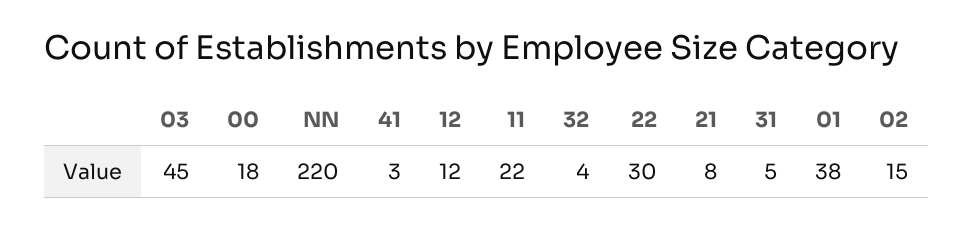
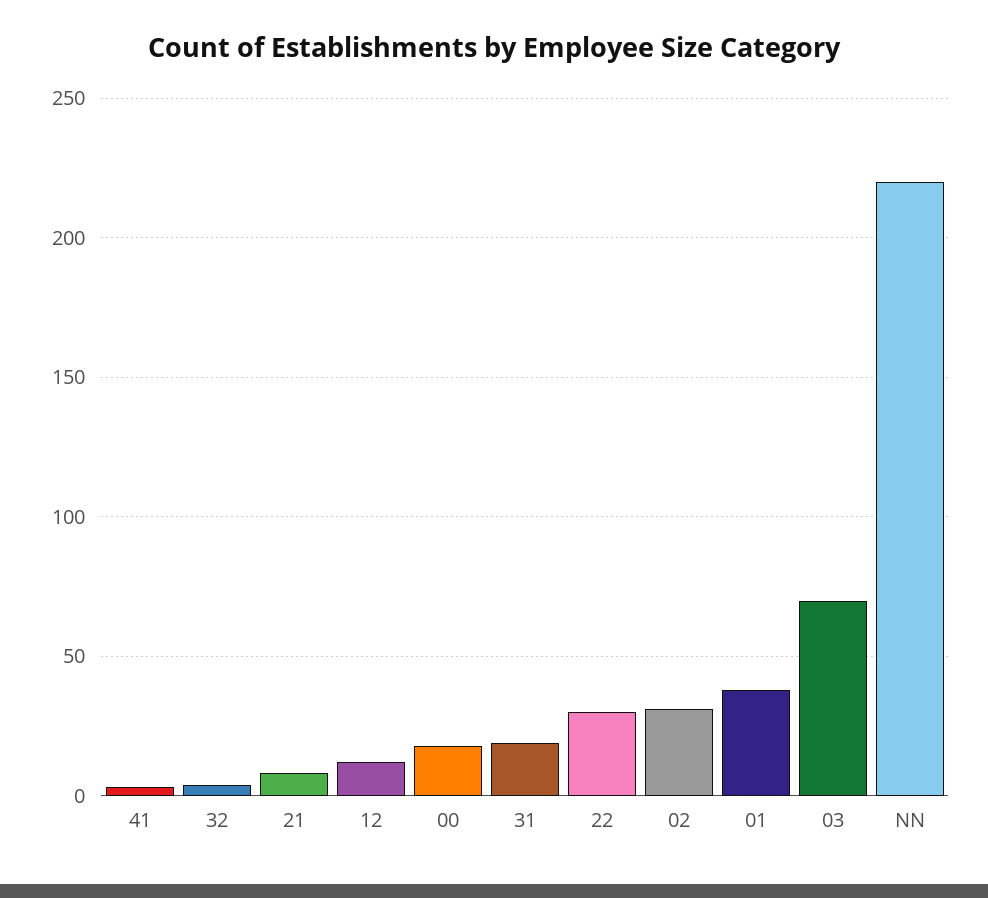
03: 45 -> 70
11: 22 -> none
31: 5 -> 20
02: 15 -> 30

